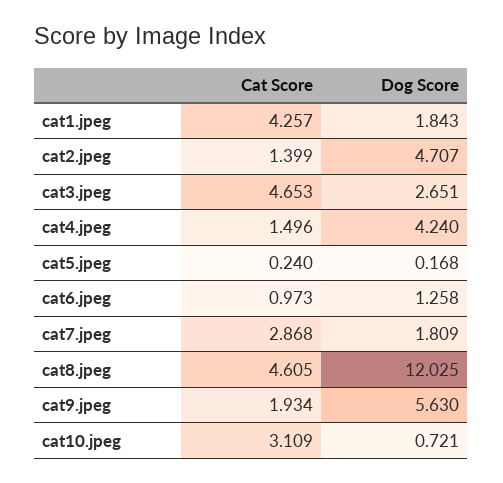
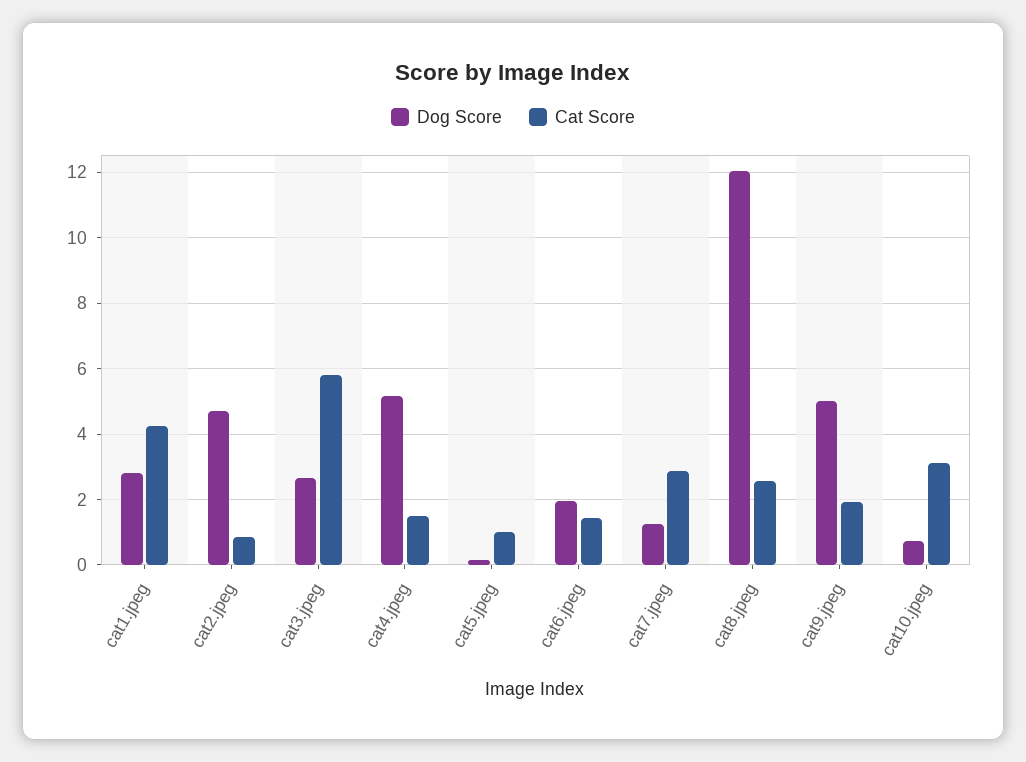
Dog Score, cat1.jpeg: 1.843 -> 2.8
Cat Score, cat2.jpeg: 1.399 -> 0.8
Cat Score, cat3.jpeg: 4.653 -> 5.8
Dog Score, cat4.jpeg: 4.24 -> 5.2
Cat Score, cat5.jpeg: 0.24 -> 1
Cat Score, cat6.jpeg: 0.973 -> 1.4
Dog Score, cat6.jpeg: 1.258 -> 2
Dog Score, cat7.jpeg: 1.809 -> 1.2
Cat Score, cat8.jpeg: 4.605 -> 2.6
Dog Score, cat9.jpeg: 5.63 -> 5

